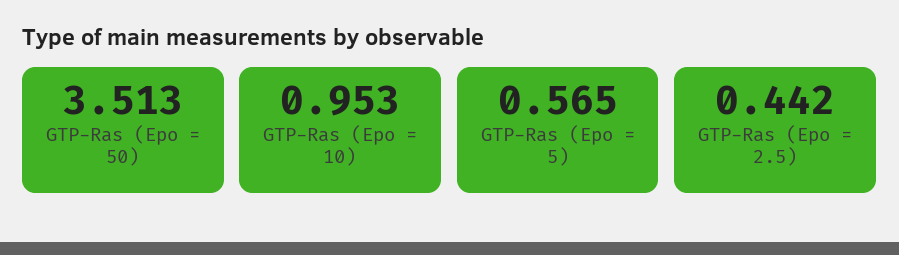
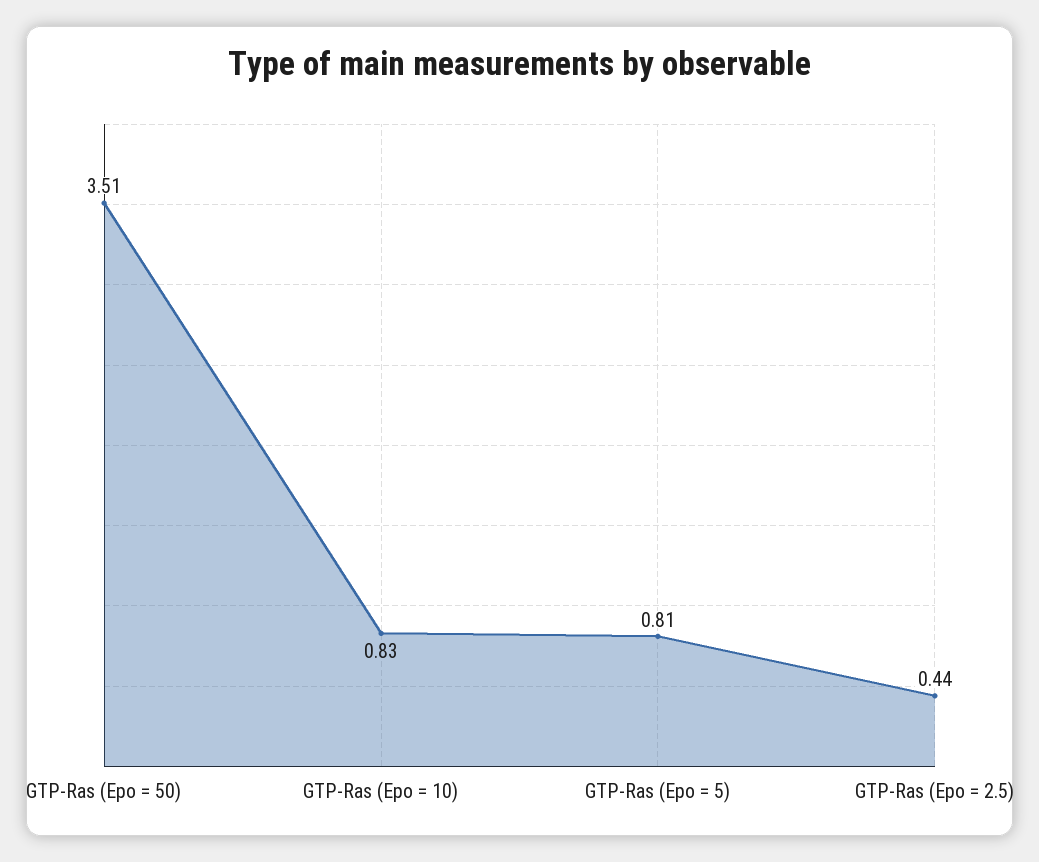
GTP-Ras (Epo = 10): 0.953 -> 0.83
GTP-Ras (Epo = 5): 0.565 -> 0.81

